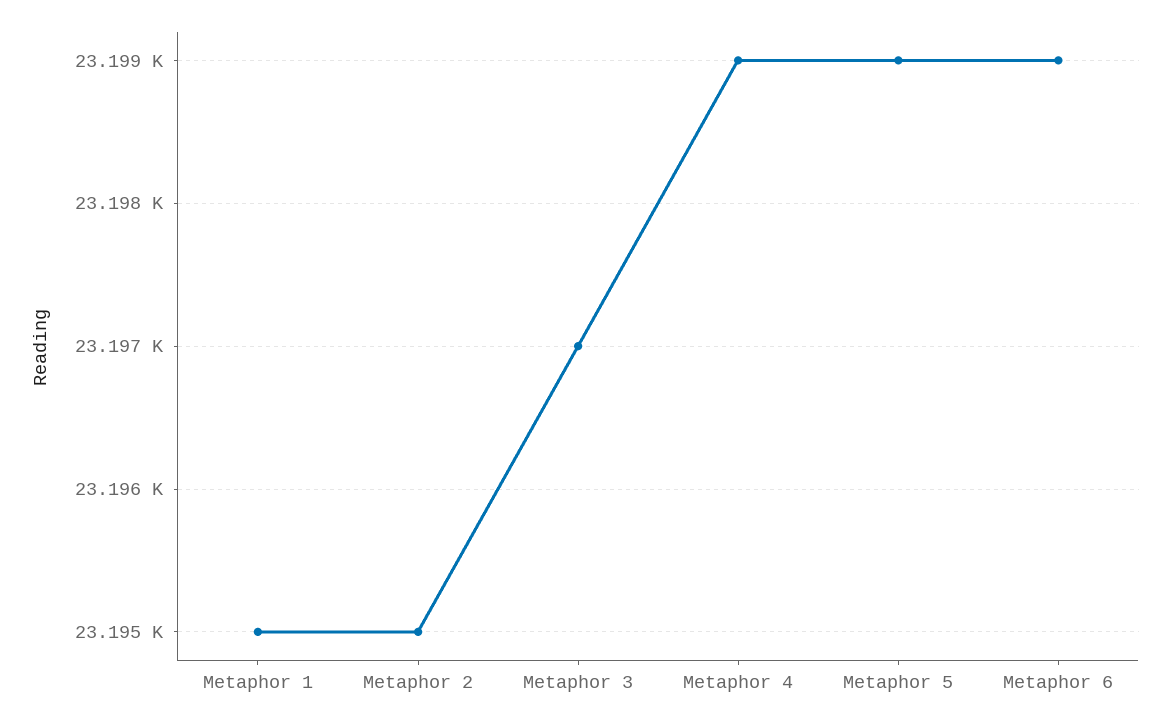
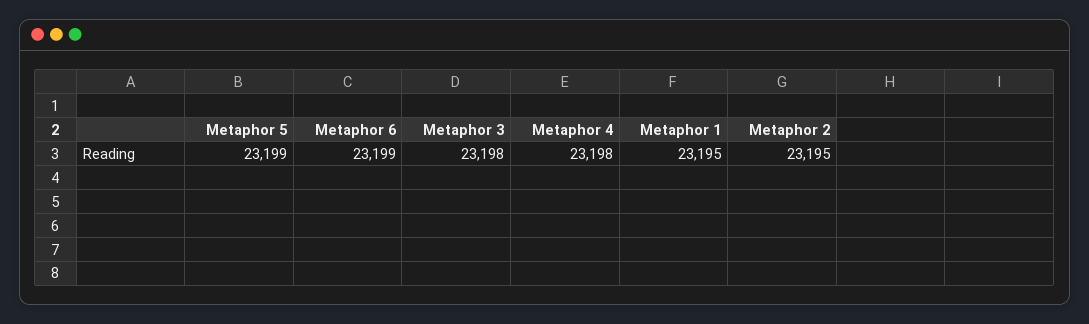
Metaphor 3: 23197 -> 23198
Metaphor 4: 23199 -> 23198

